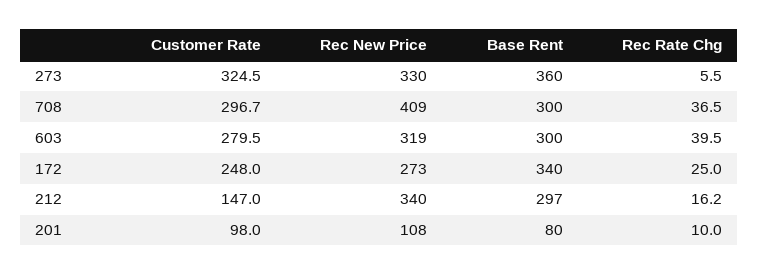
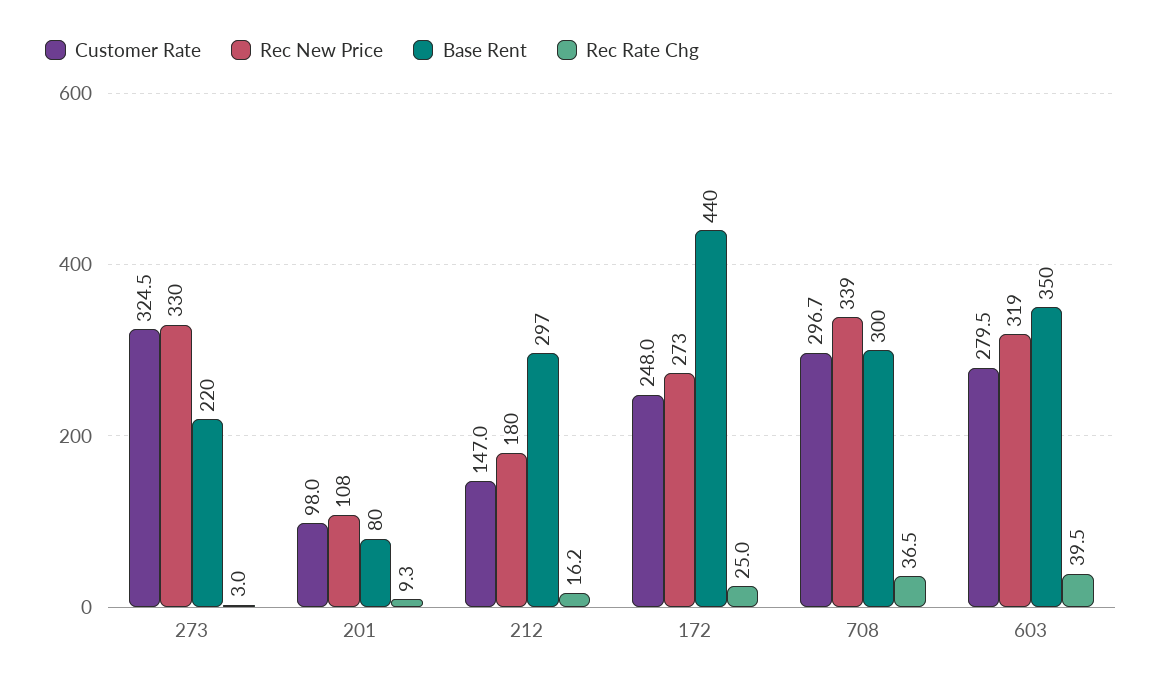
Base Rent, 273: 360 -> 220
Rec Rate Chg, 273: 5.5 -> 3
Rec New Price, 708: 409 -> 339
Base Rent, 603: 300 -> 350
Base Rent, 172: 340 -> 440
Rec New Price, 212: 340 -> 180
Rec Rate Chg, 201: 10 -> 9.3

